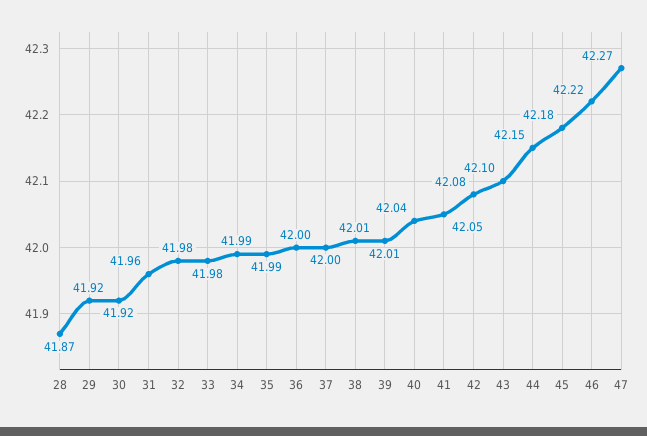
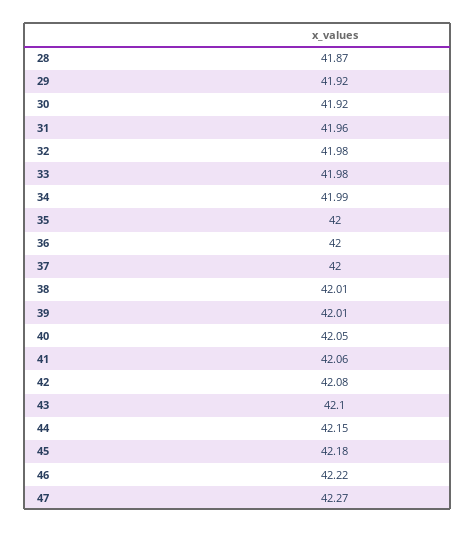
35: 41.99 -> 42
40: 42.04 -> 42.05
41: 42.05 -> 42.06

